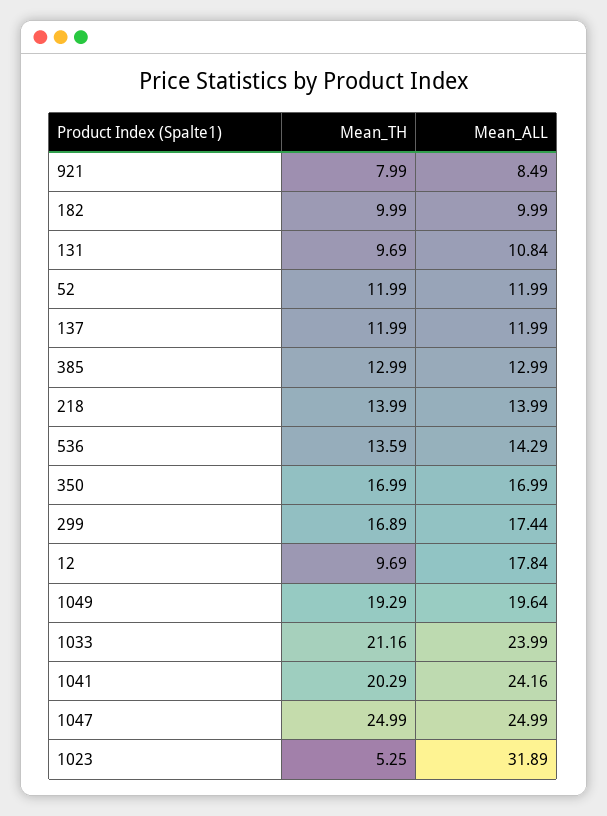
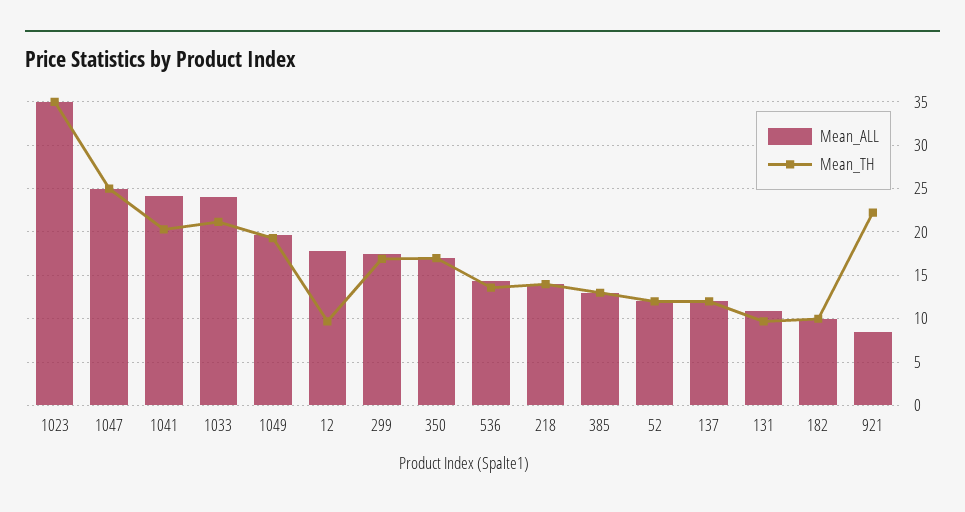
Mean_TH, 921: 7.99 -> 22
Mean_TH, 1023: 5.25 -> 35
Mean_ALL, 1023: 31.89 -> 35

